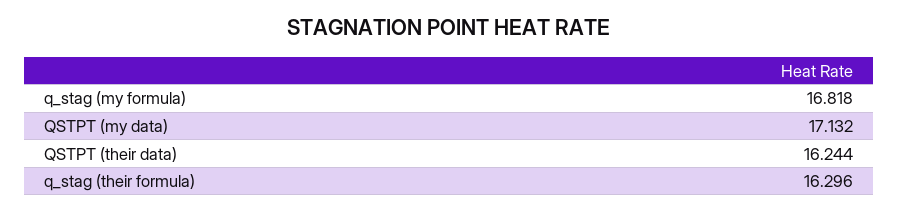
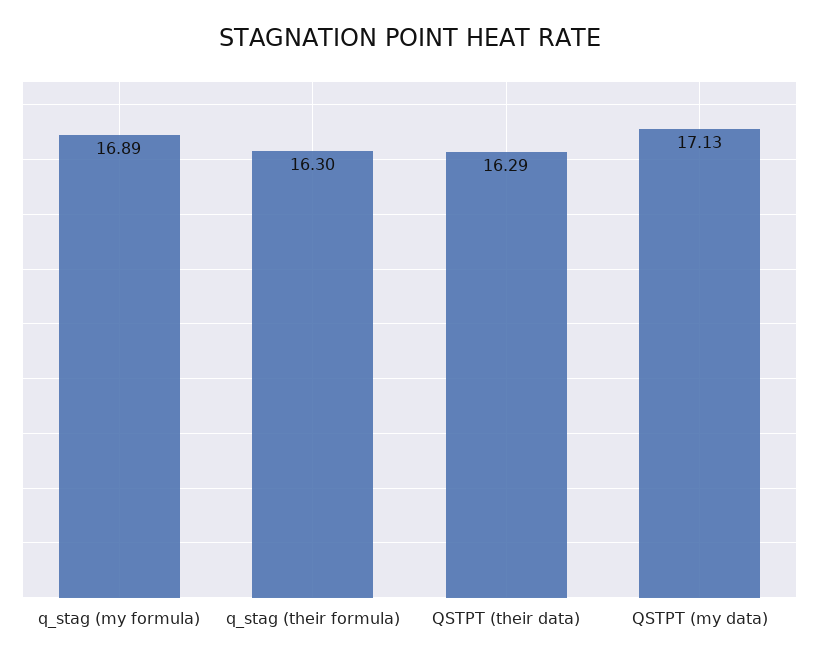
q_stag (my formula): 16.818 -> 16.89
QSTPT (their data): 16.244 -> 16.29

